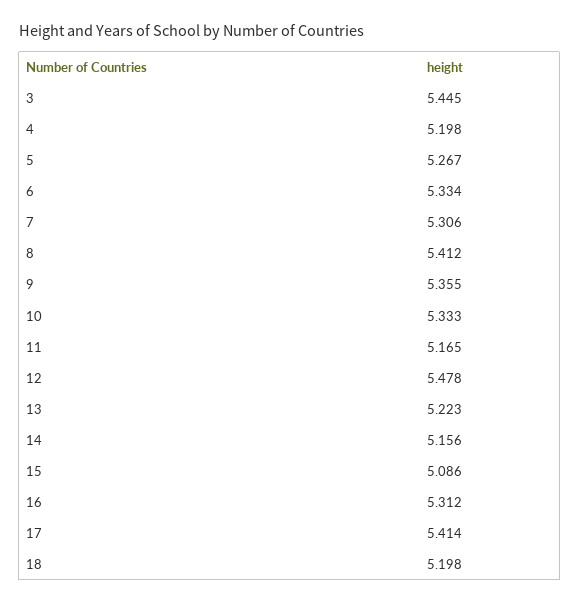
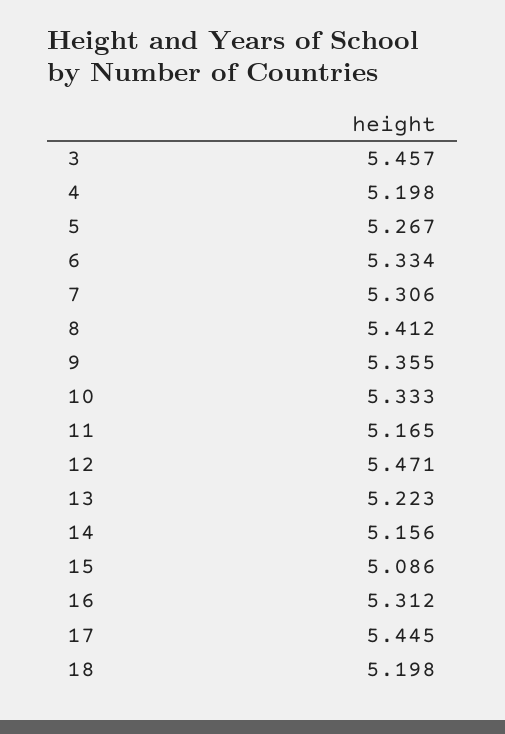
3: 5.445 -> 5.457
12: 5.478 -> 5.471
17: 5.414 -> 5.445

